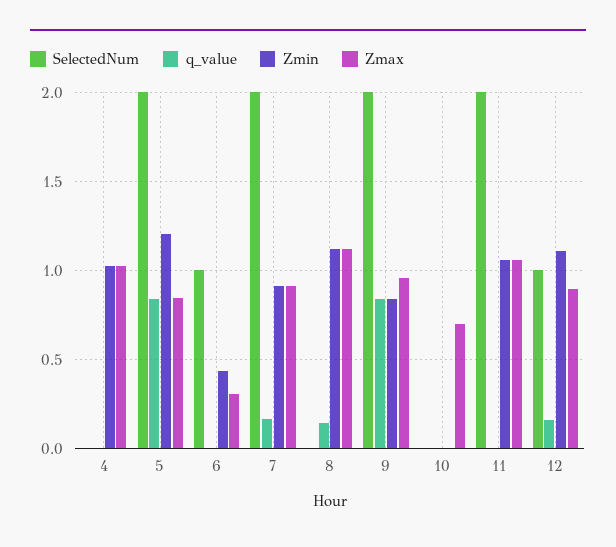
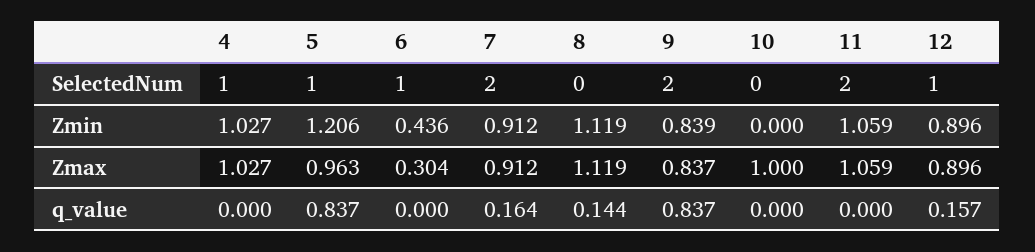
SelectedNum, 4: 0 -> 1
SelectedNum, 5: 2 -> 1
Zmax, 5: 0.85 -> 0.963
Zmax, 9: 0.95 -> 0.837
Zmax, 10: 0.7 -> 1
Zmin, 12: 1.1 -> 0.896

